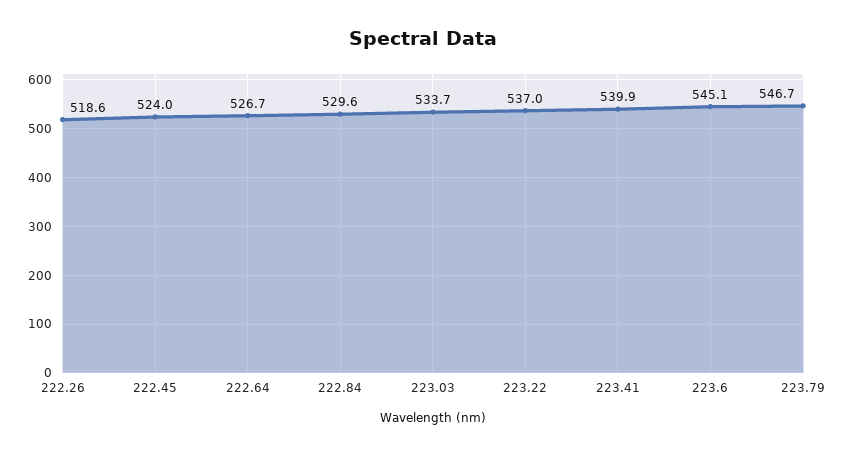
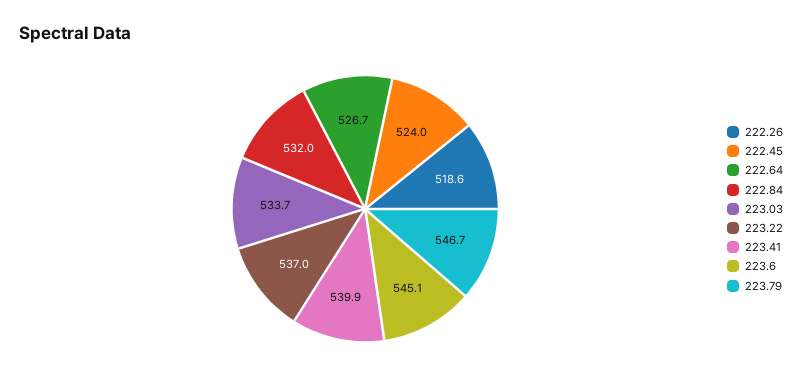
222.84: 529.6 -> 532

